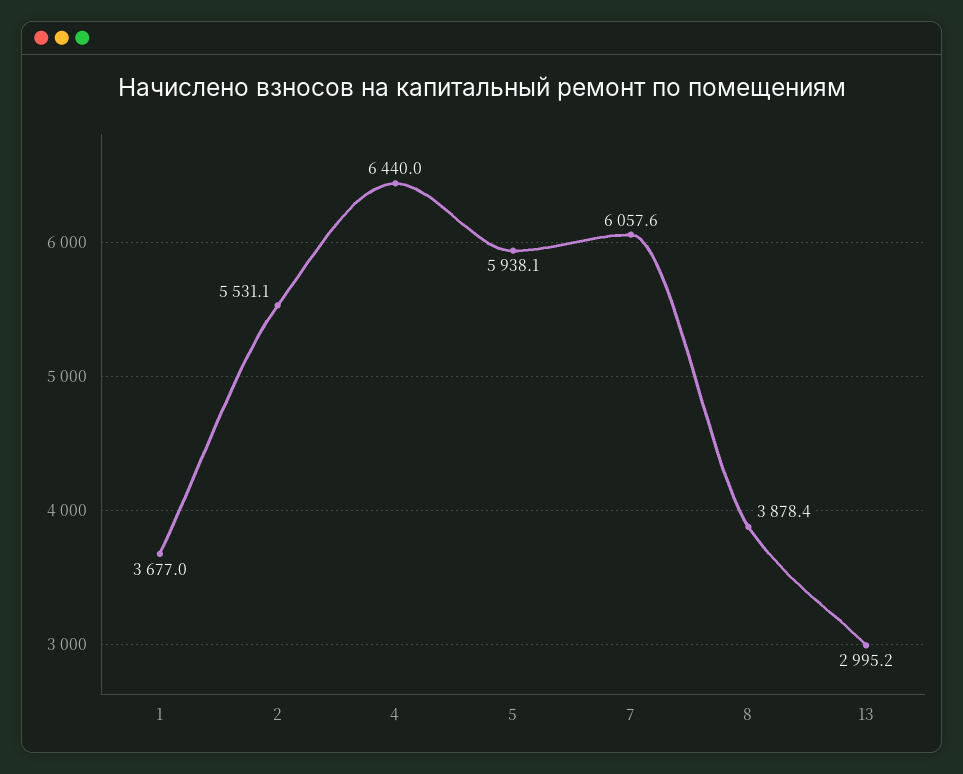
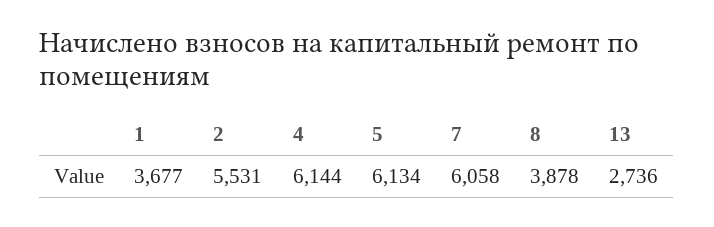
4: 6440 -> 6144
5: 5938.1 -> 6134
13: 2995.2 -> 2736

